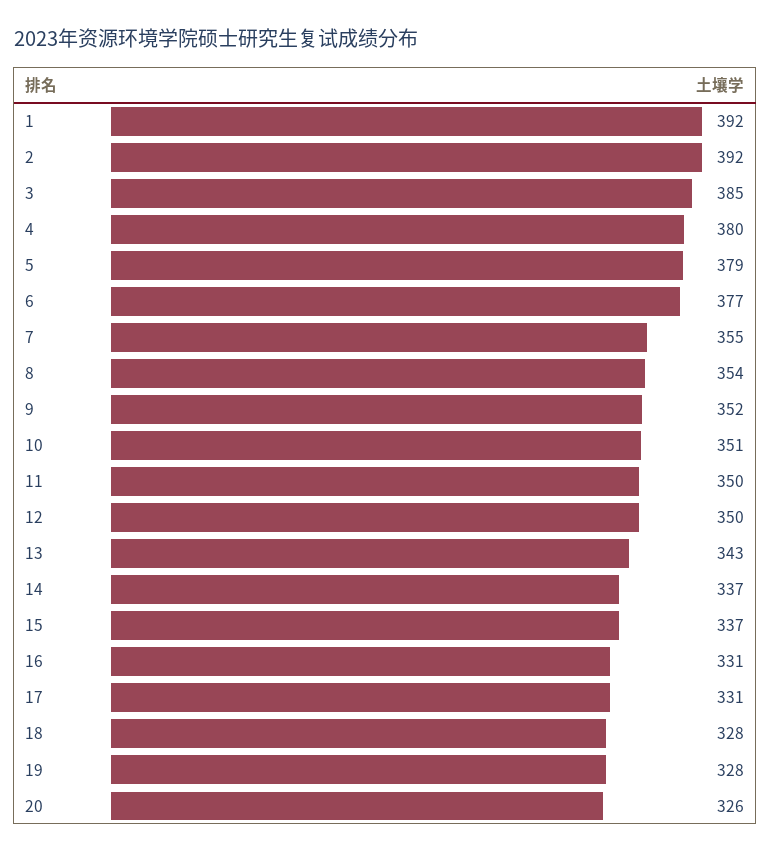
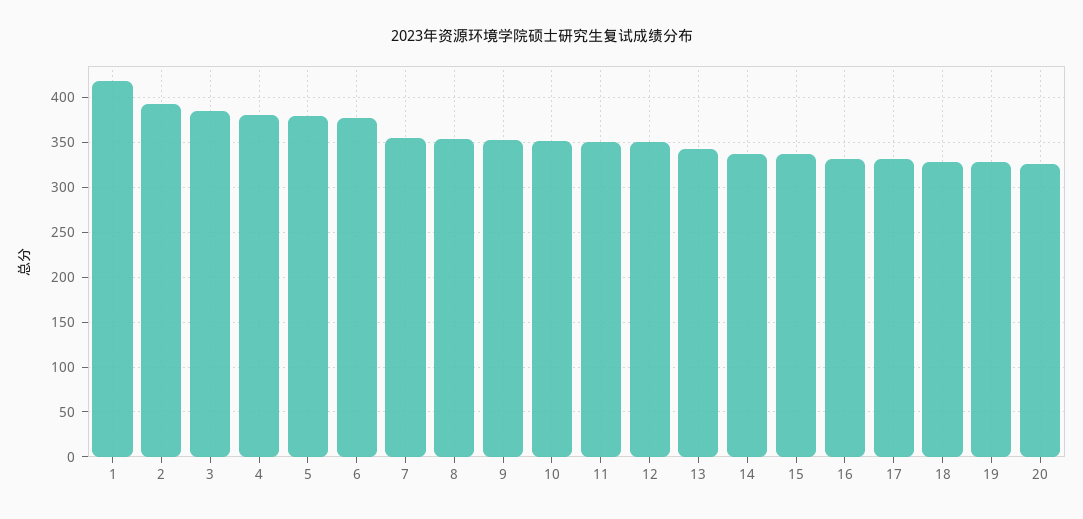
1: 392 -> 420

